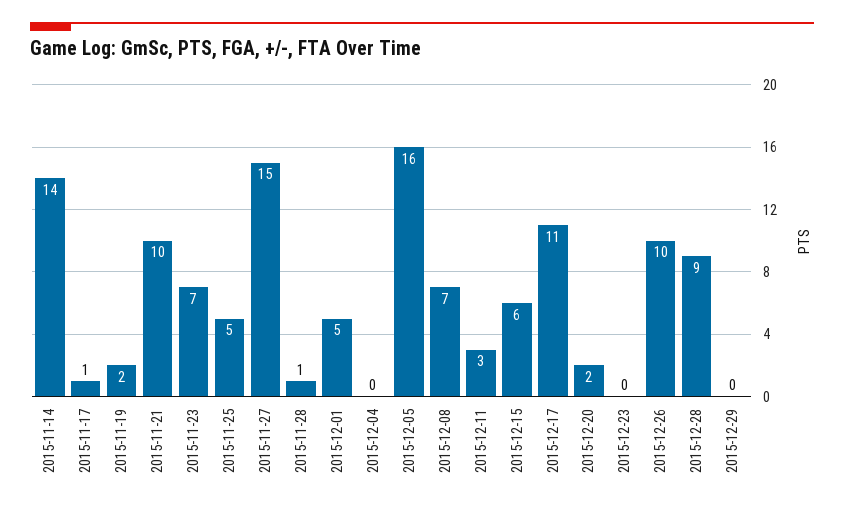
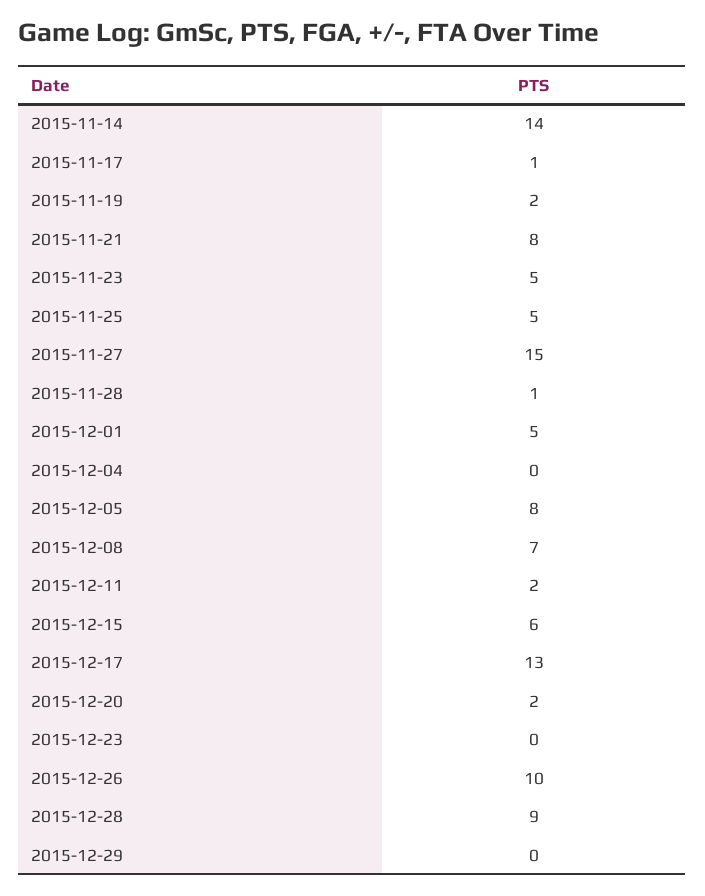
2015-11-21: 10 -> 8
2015-11-23: 7 -> 5
2015-12-05: 16 -> 8
2015-12-11: 3 -> 2
2015-12-17: 11 -> 13

